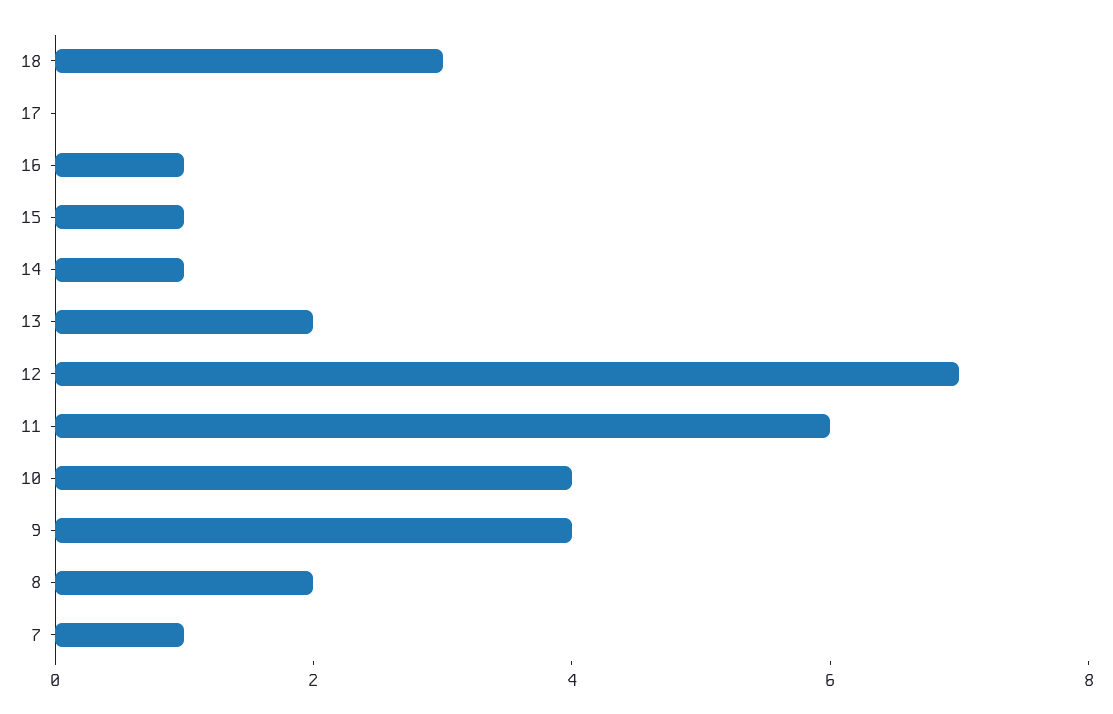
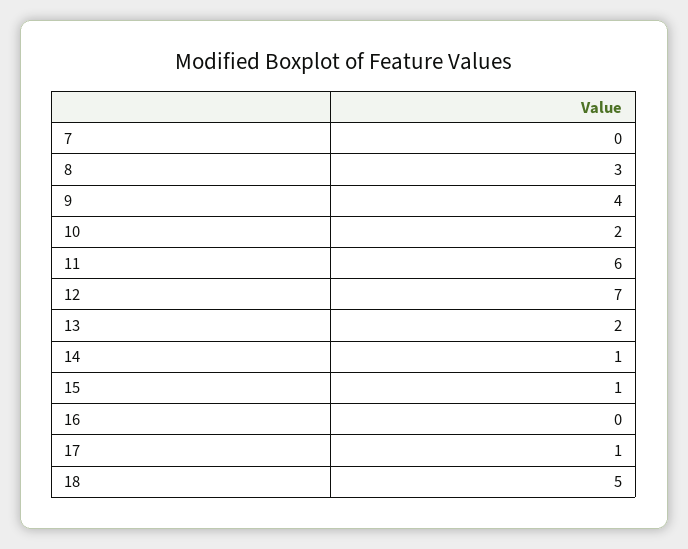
18: 3 -> 5
17: 0 -> 1
16: 1 -> 0
10: 4 -> 2
8: 2 -> 3
7: 1 -> 0

